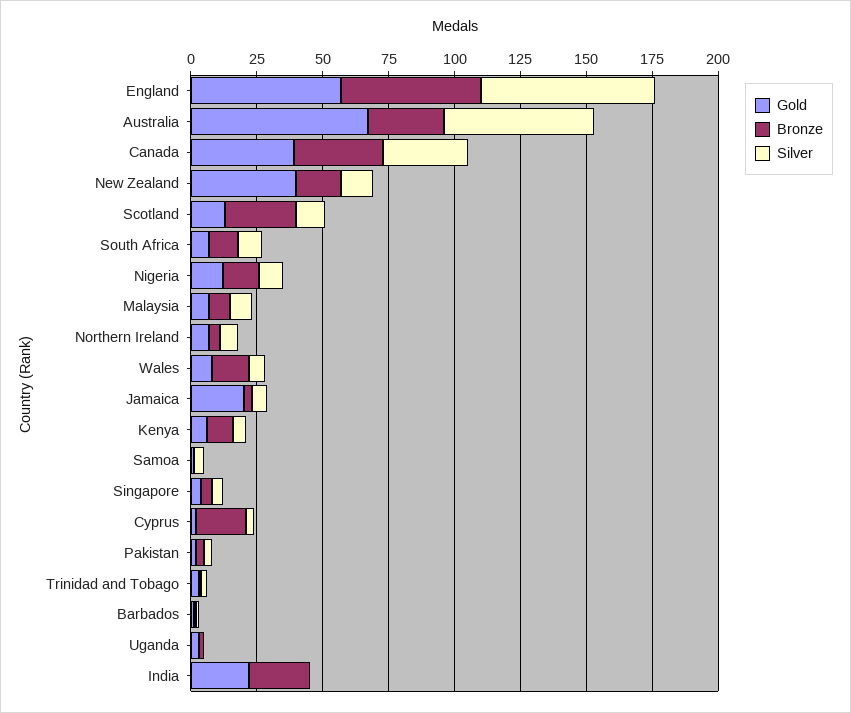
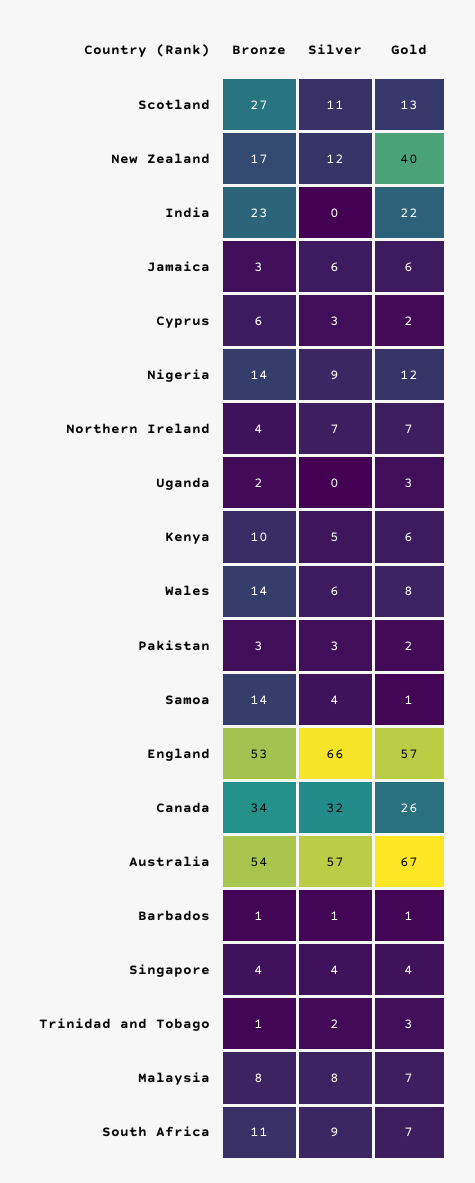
Bronze, Australia: 30 -> 54
Gold, Canada: 40 -> 26
Gold, Jamaica: 20 -> 6
Bronze, Samoa: 0 -> 14
Bronze, Cyprus: 20 -> 6

